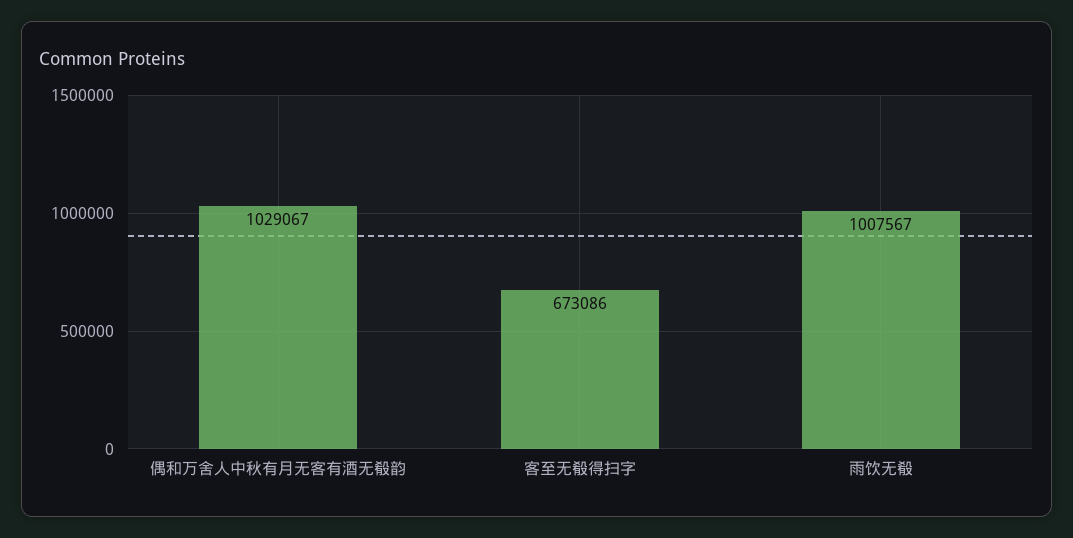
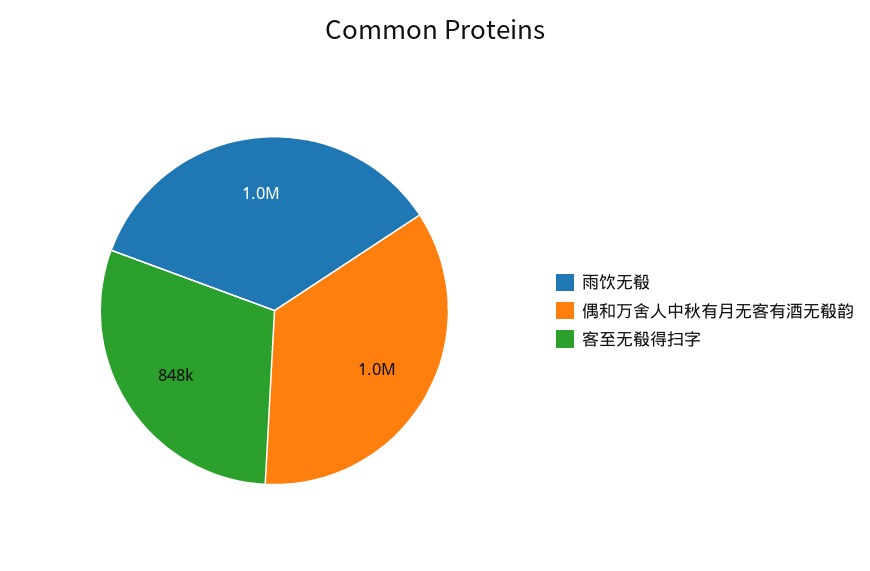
客至无殽得扫字: 673086 -> 848000

